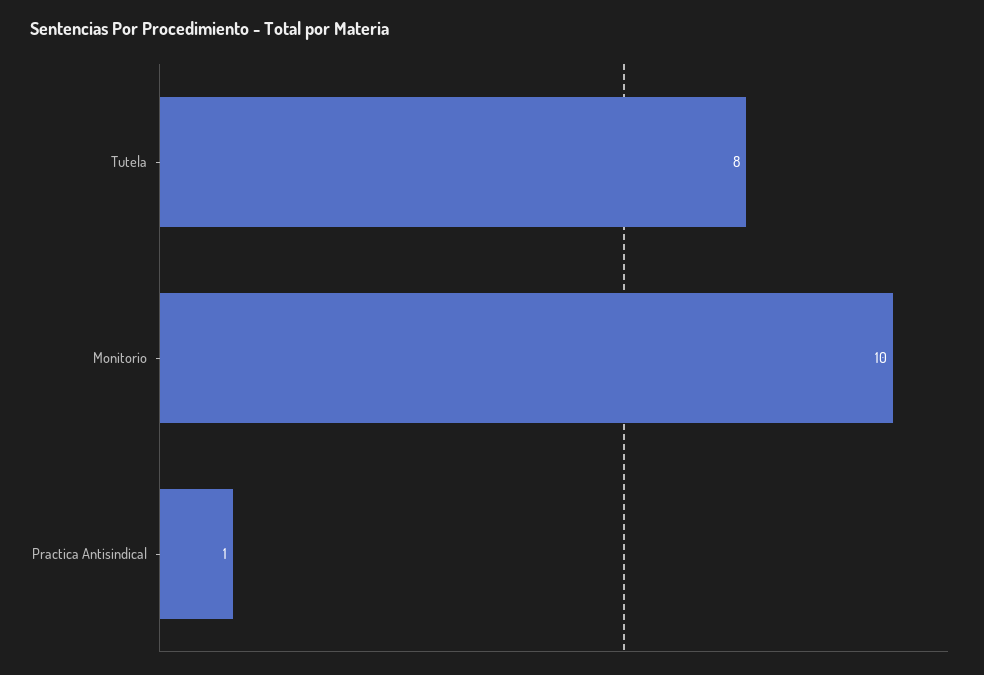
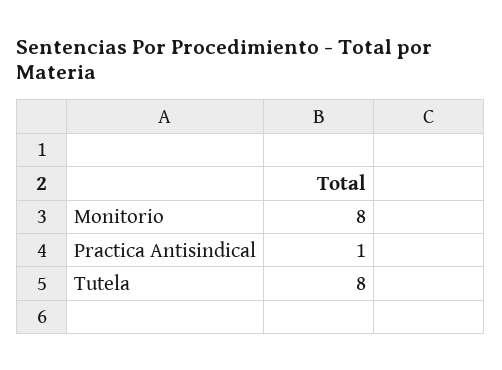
Monitorio: 10 -> 8

